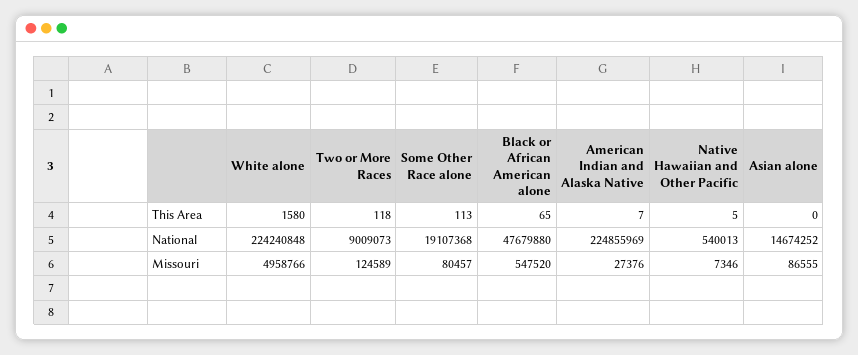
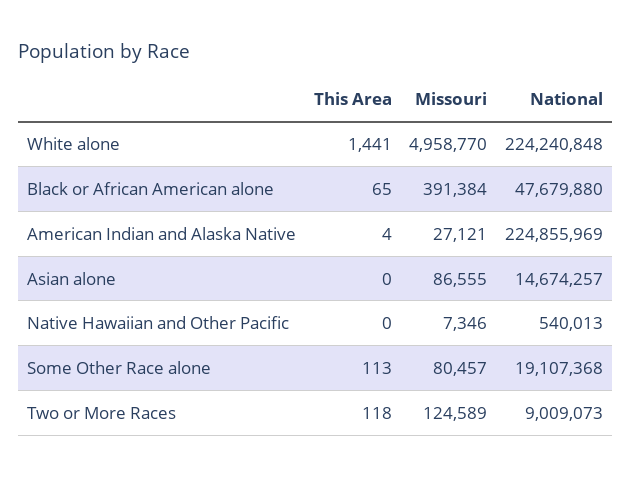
White alone, This Area: 1580 -> 1441
American Indian and Alaska Native, This Area: 7 -> 4
Native Hawaiian and Other Pacific, This Area: 5 -> 0
Asian alone, National: 14674252 -> 14674257
White alone, Missouri: 4958766 -> 4958770
Black or African American alone, Missouri: 547520 -> 391384
American Indian and Alaska Native, Missouri: 27376 -> 27121

